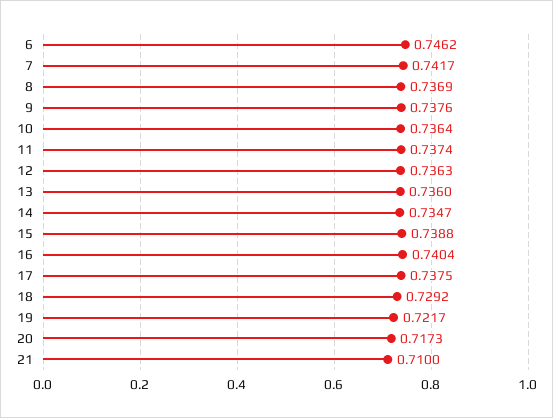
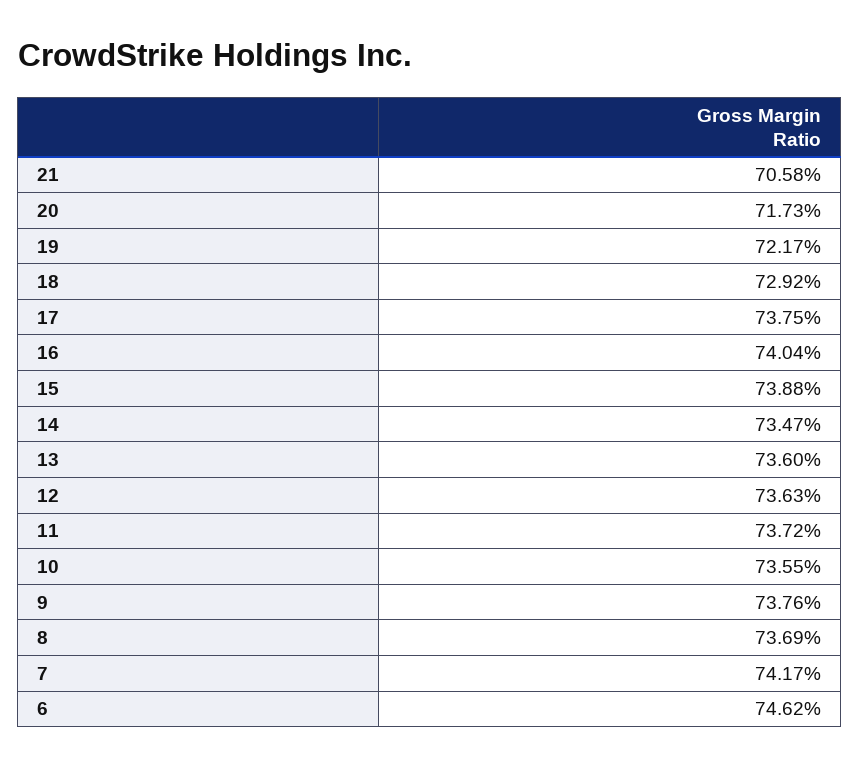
10: 0.7364 -> 0.7355
11: 0.7374 -> 0.7372
21: 0.71 -> 0.7058

